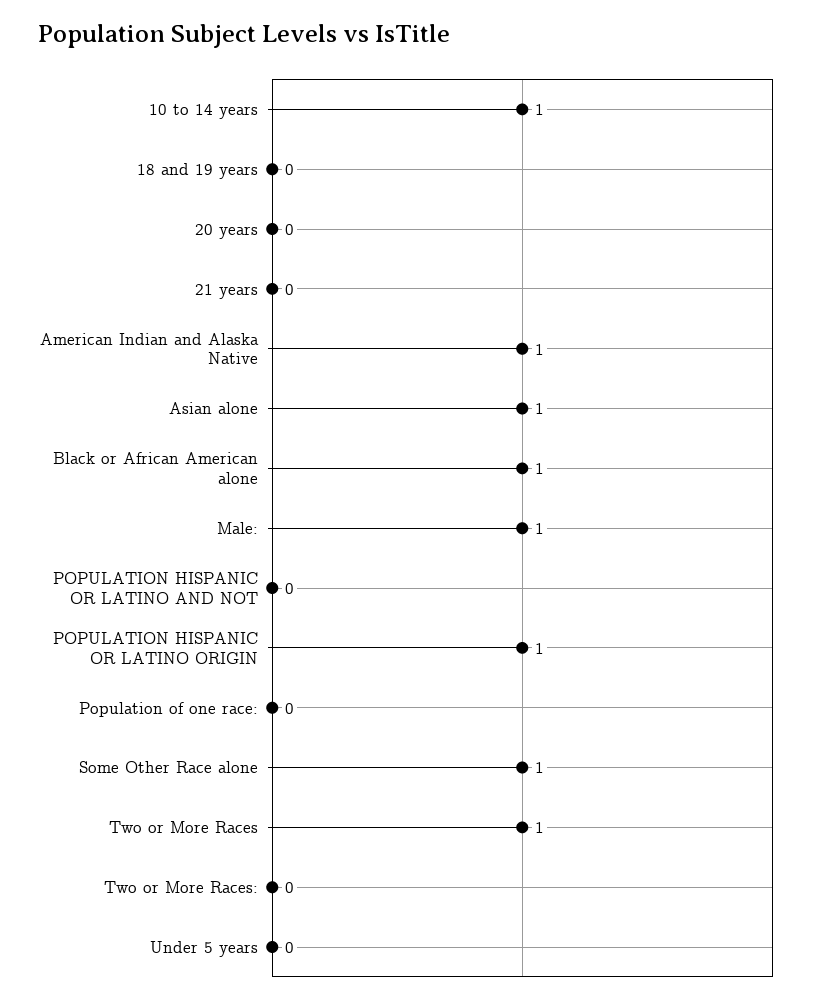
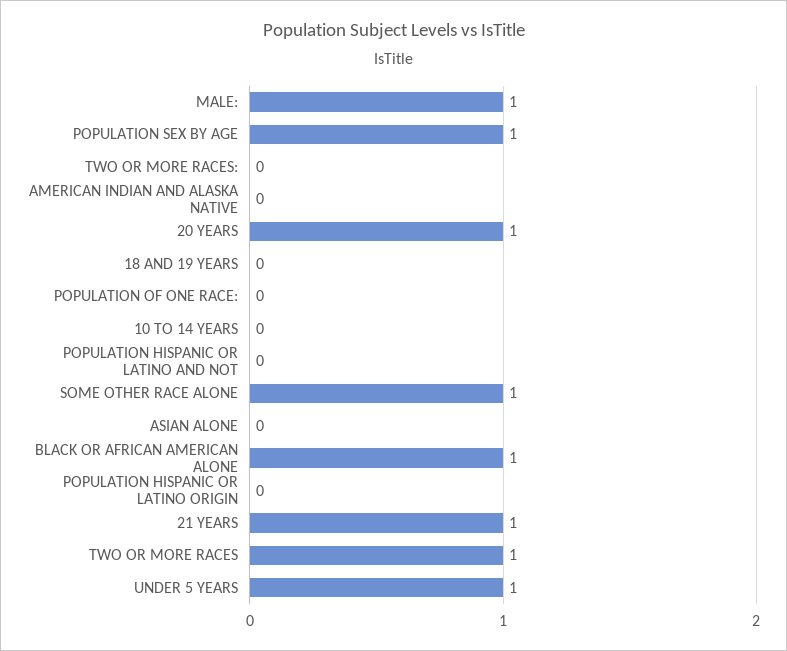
10 to 14 years: 1 -> 0
20 years: 0 -> 1
21 years: 0 -> 1
American Indian and Alaska Native: 1 -> 0
Asian alone: 1 -> 0
POPULATION HISPANIC OR LATINO ORIGIN: 1 -> 0
Under 5 years: 0 -> 1
POPULATION SEX BY AGE: none -> 1

